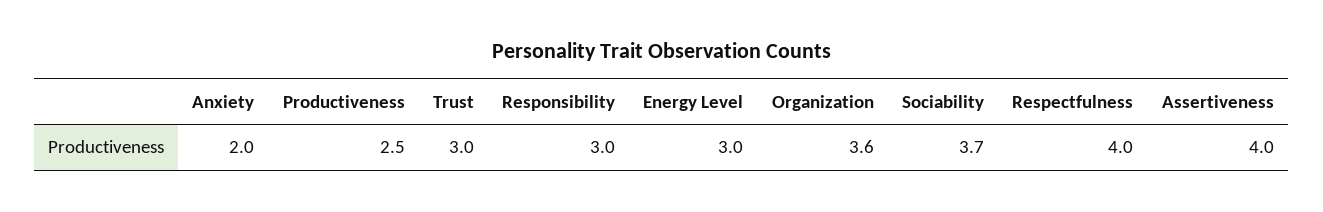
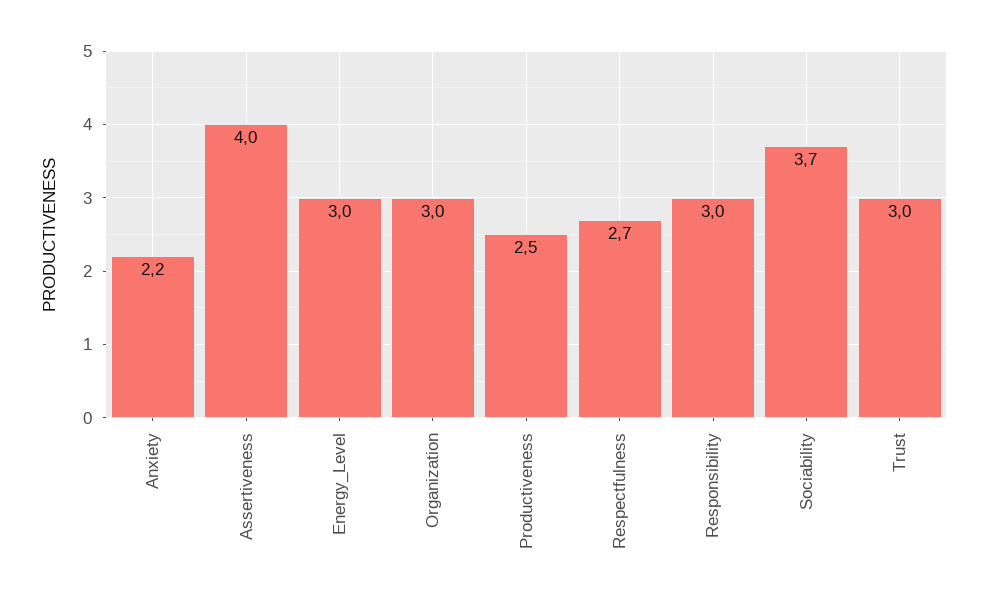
Anxiety: 2 -> 2.2
Organization: 3.6 -> 3
Respectfulness: 4 -> 2.7

